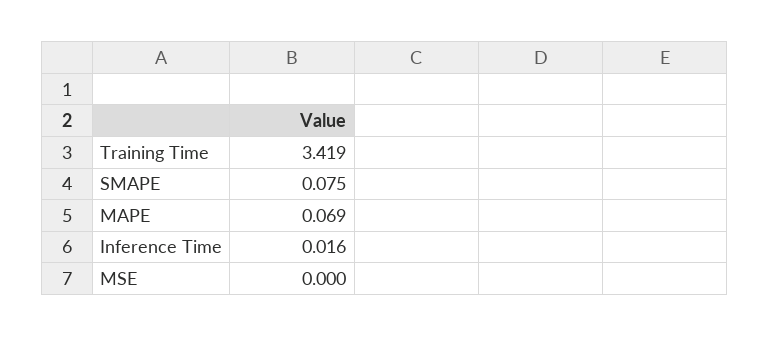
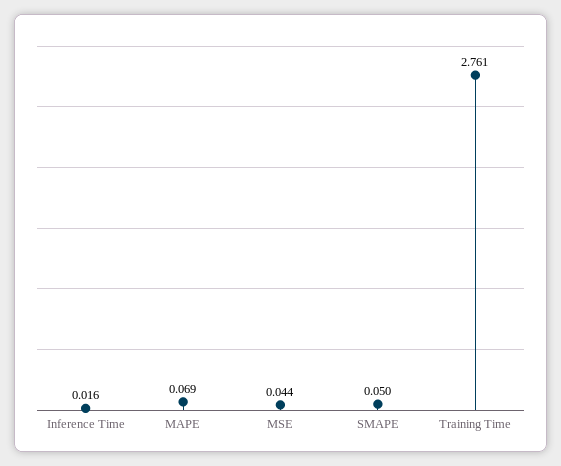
Training Time: 3.419 -> 2.761
SMAPE: 0.075 -> 0.05
MSE: 0 -> 0.044

